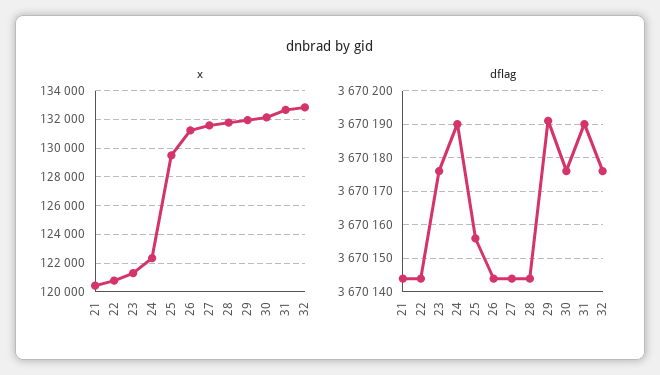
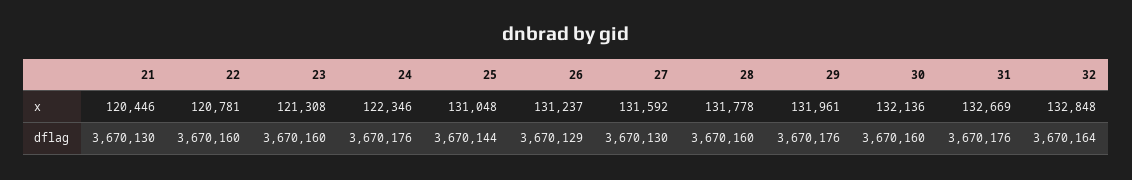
x, 25: 129500 -> 131048
dflag, 21: 3670145 -> 3670130
dflag, 22: 3670145 -> 3670160
dflag, 23: 3670175 -> 3670160
dflag, 24: 3670190 -> 3670176
dflag, 25: 3670155 -> 3670144
dflag, 26: 3670145 -> 3670129
dflag, 27: 3670145 -> 3670130
dflag, 28: 3670145 -> 3670160
dflag, 29: 3670190 -> 3670176
dflag, 30: 3670175 -> 3670160
dflag, 31: 3670190 -> 3670176
dflag, 32: 3670175 -> 3670164

